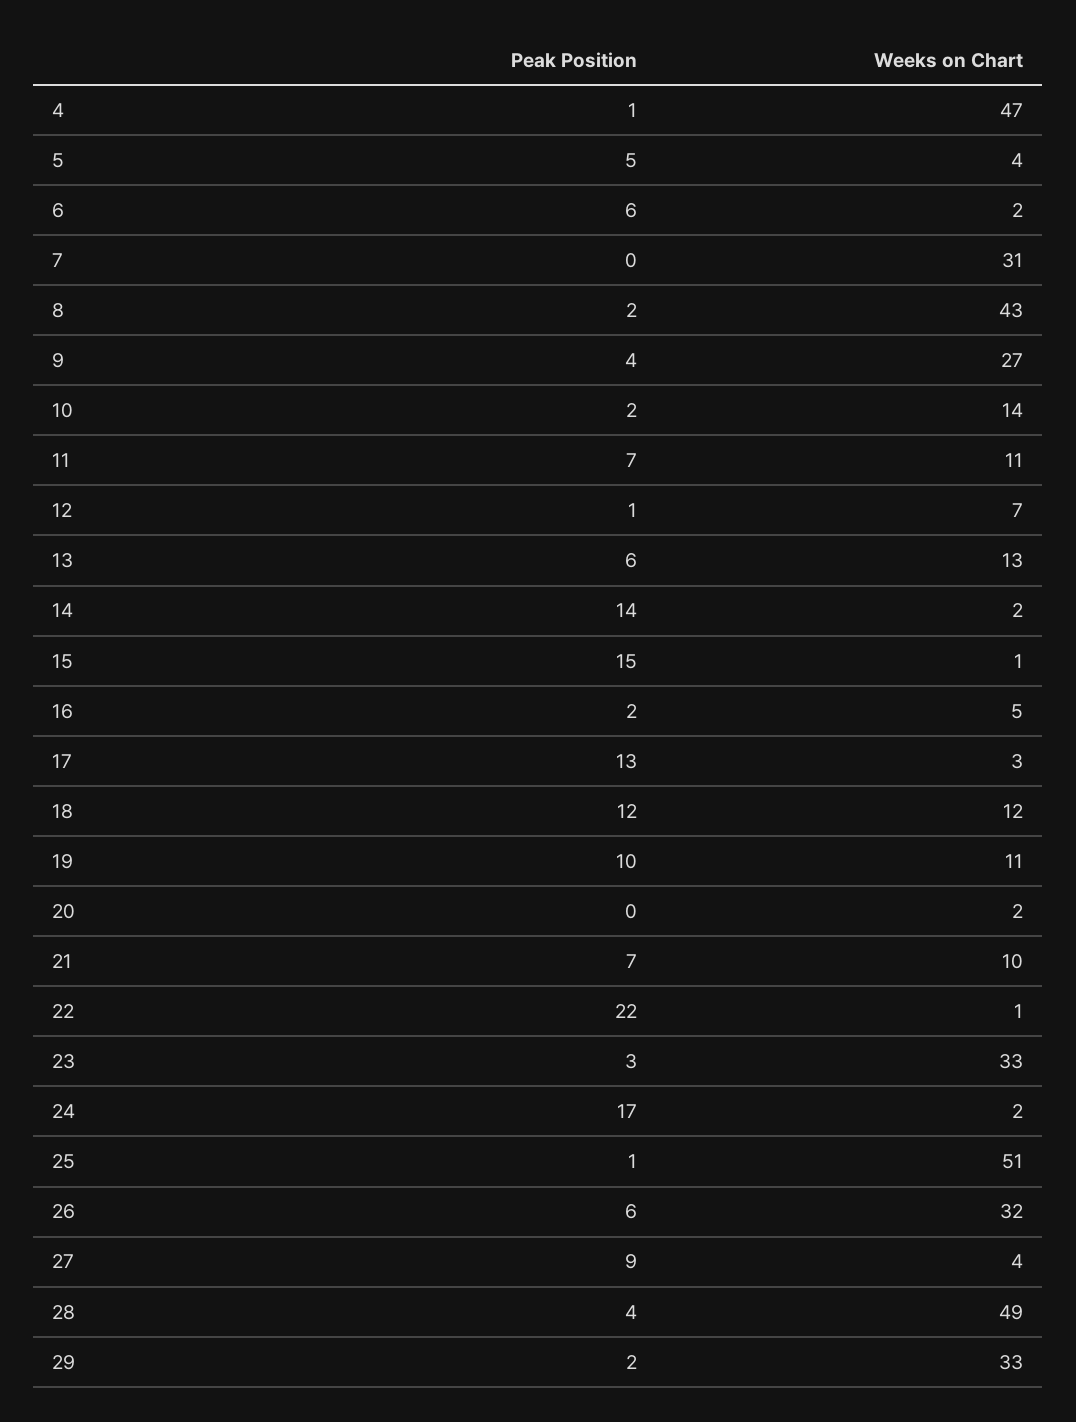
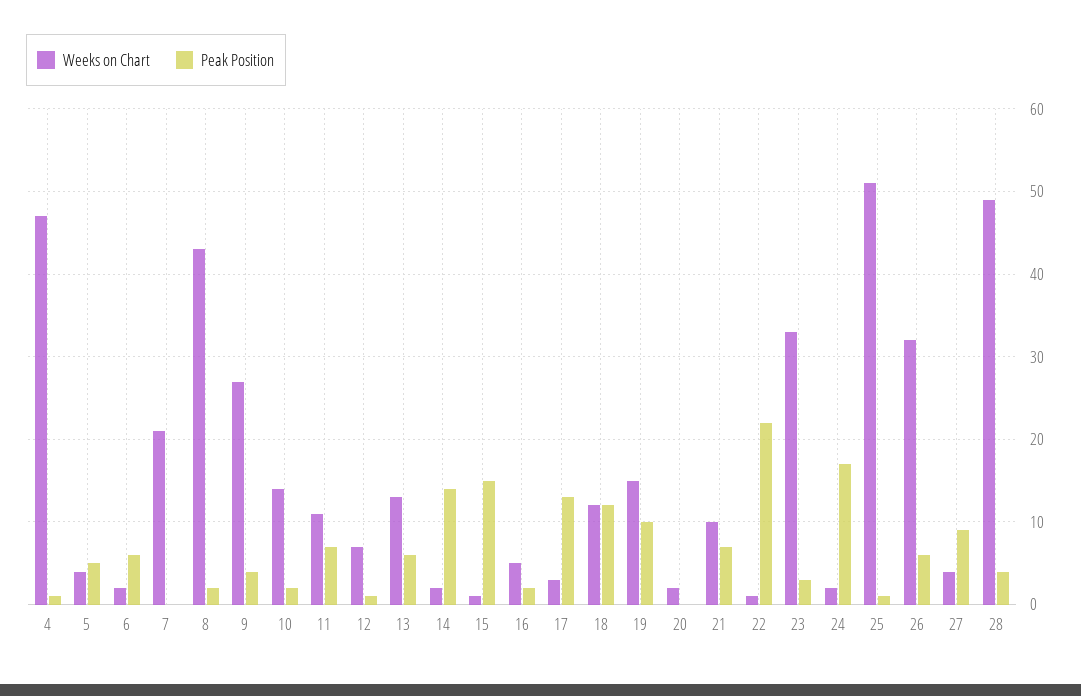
Weeks on Chart, 7: 31 -> 21
Weeks on Chart, 19: 11 -> 15
Peak Position, 29: 2 -> none
Weeks on Chart, 29: 33 -> none

